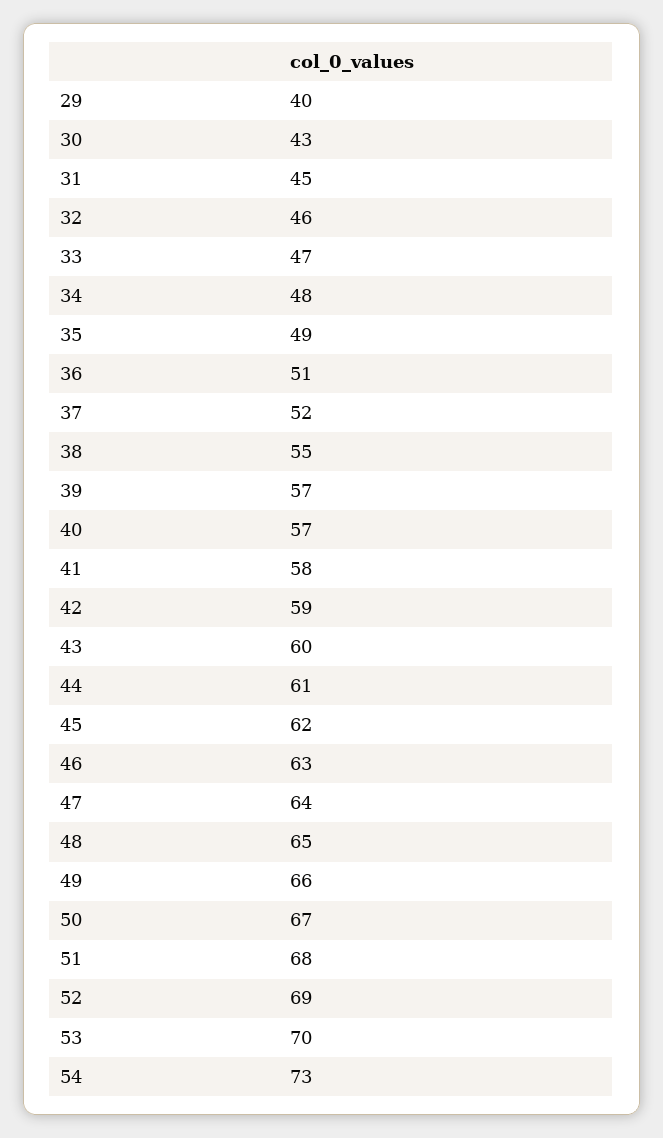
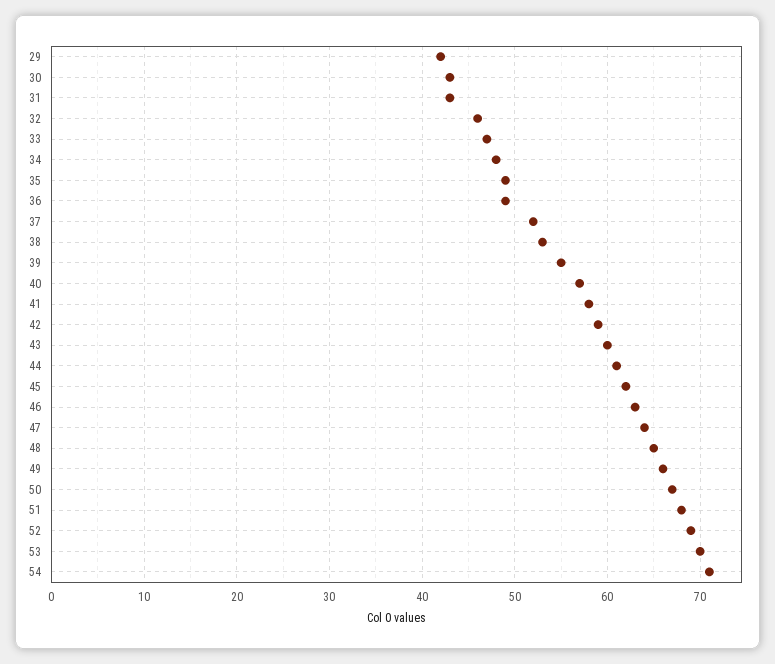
29: 40 -> 42
31: 45 -> 43
36: 51 -> 49
38: 55 -> 53
39: 57 -> 55
54: 73 -> 71

